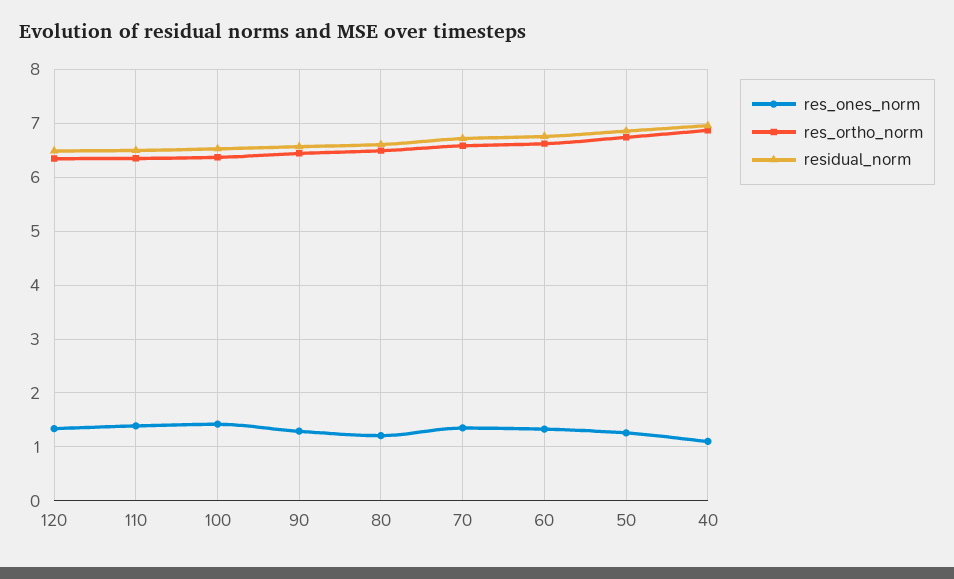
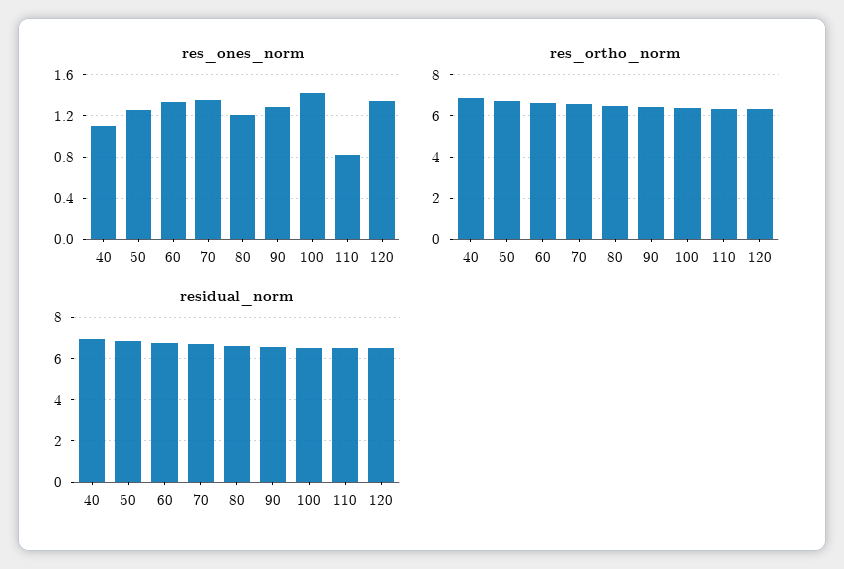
res_ones_norm, 110: 1.4 -> 0.8

